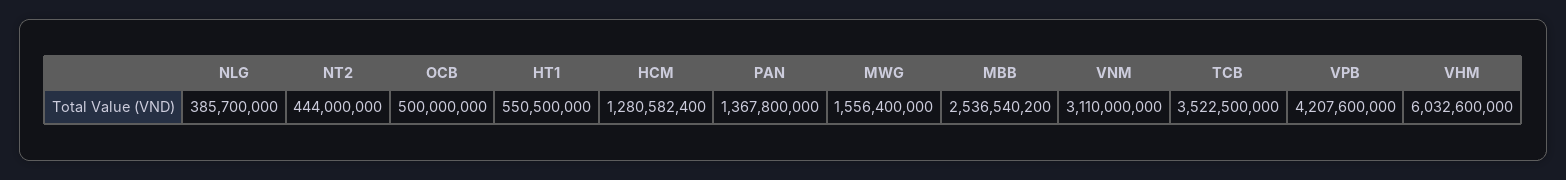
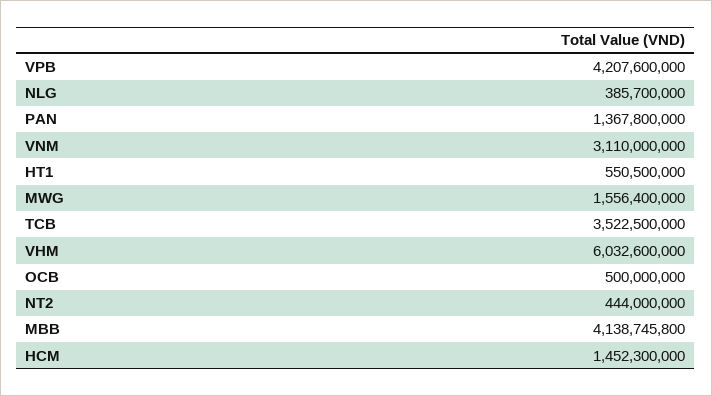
HCM: 1280582400 -> 1452300000
MBB: 2536540200 -> 4138745800

